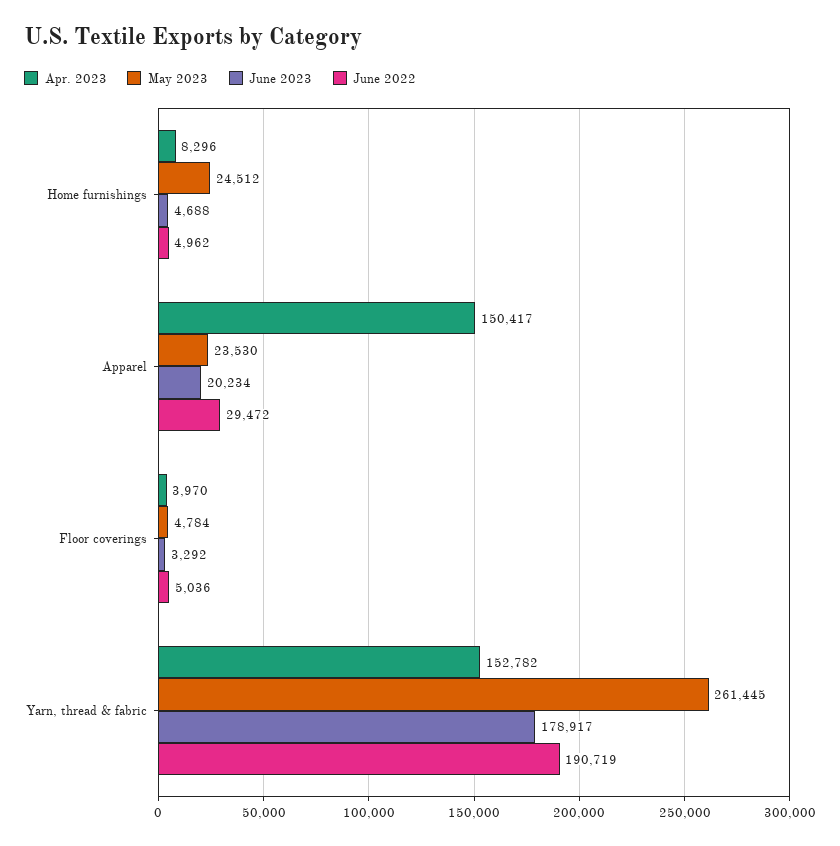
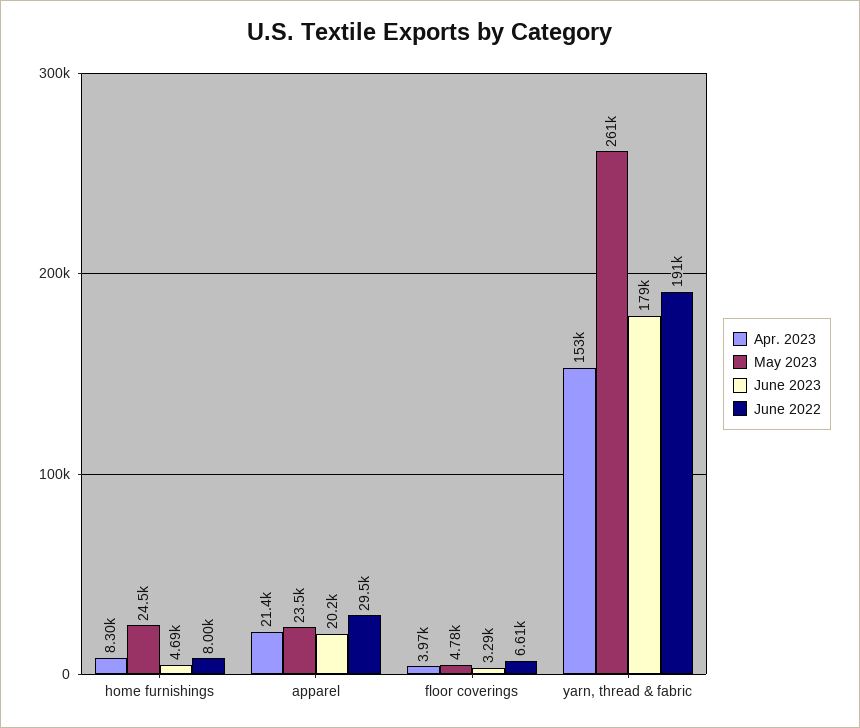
June 2022, Home furnishings: 4962 -> 8000
Apr. 2023, Apparel: 150417 -> 21400
June 2022, Floor coverings: 5036 -> 6610

